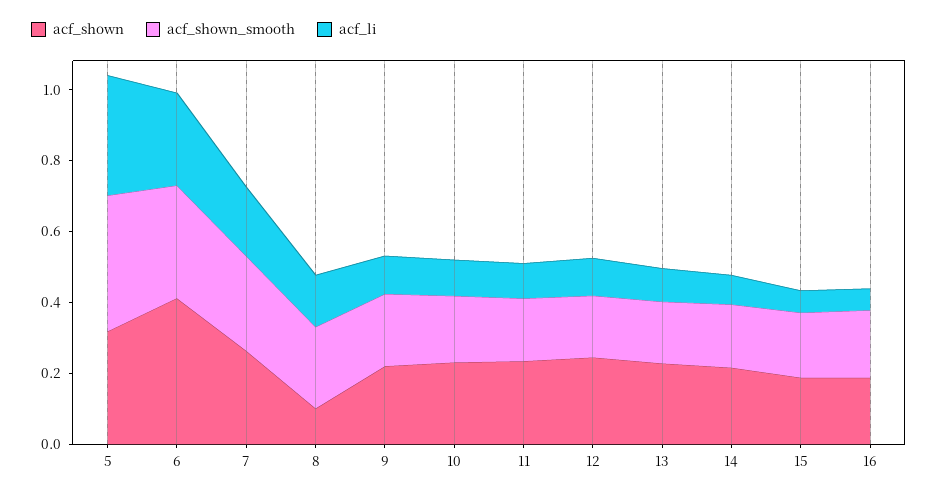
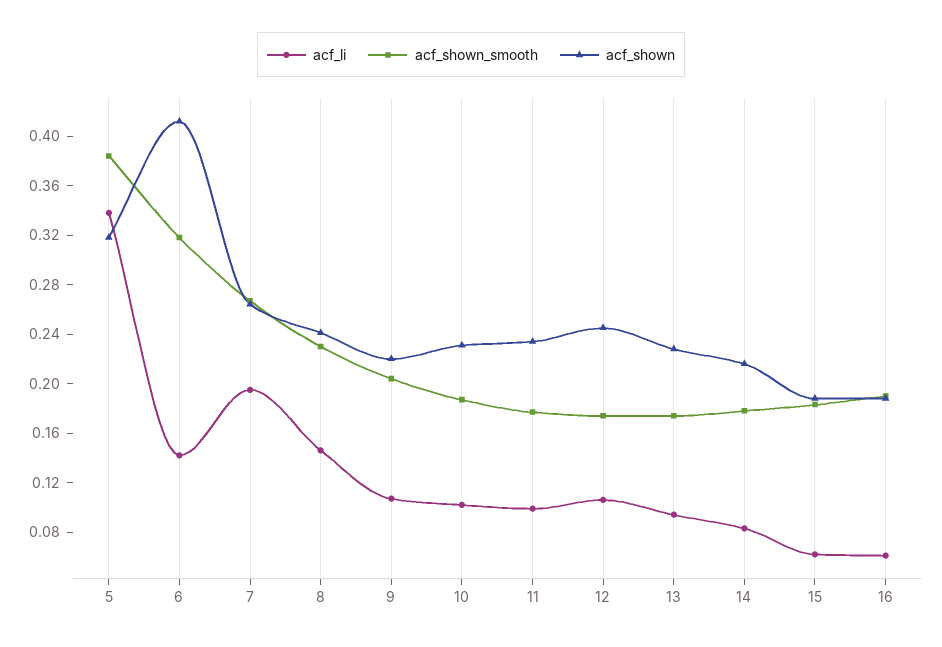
acf_li, 6: 0.25 -> 0.14
acf_shown, 8: 0.1 -> 0.24

